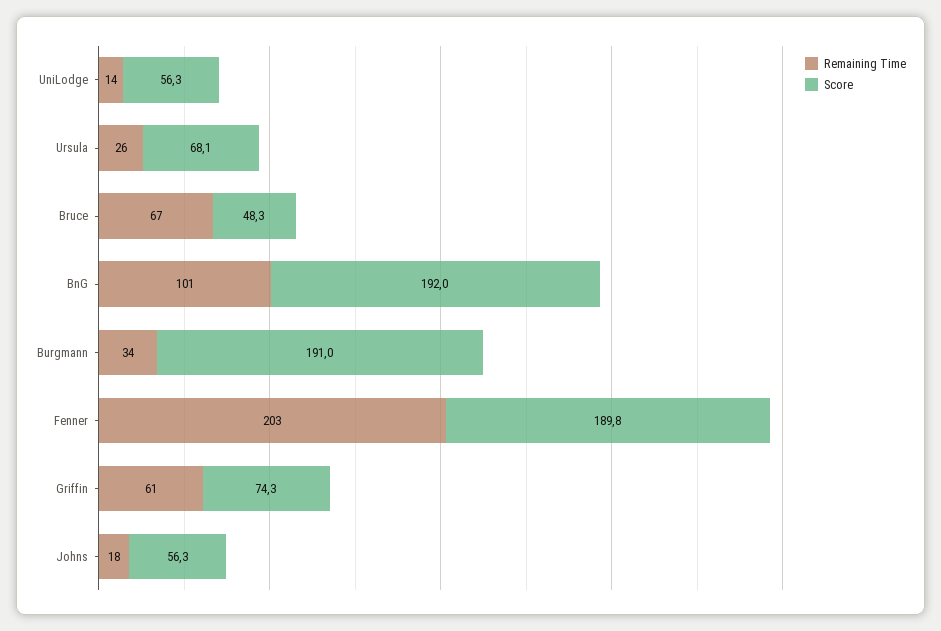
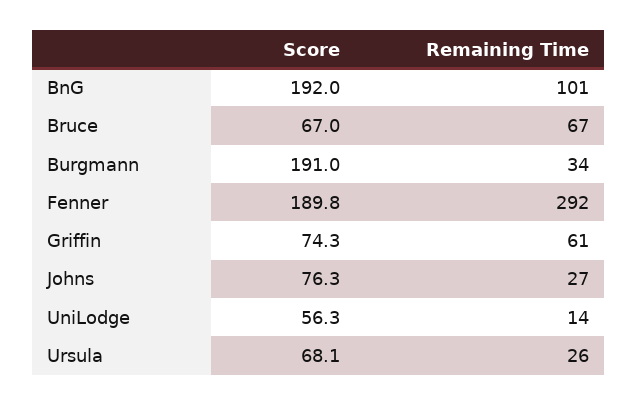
Score, Bruce: 48.3 -> 67
Remaining Time, Fenner: 203 -> 292
Remaining Time, Johns: 18 -> 27
Score, Johns: 56.3 -> 76.3

